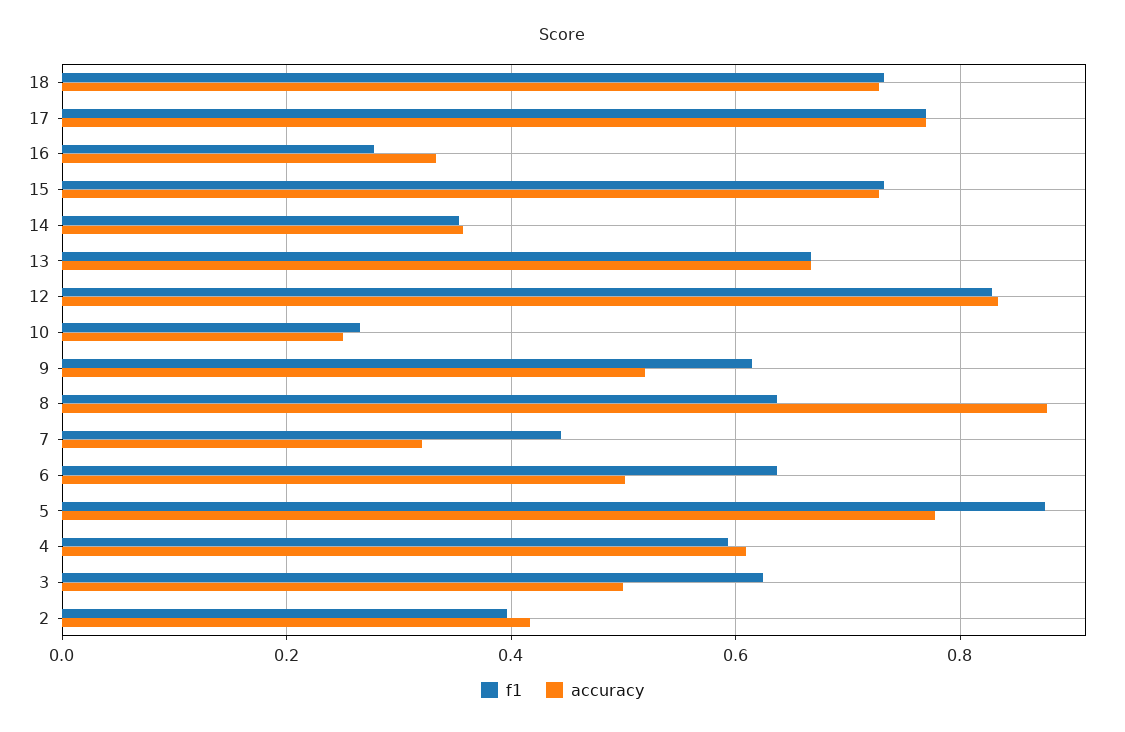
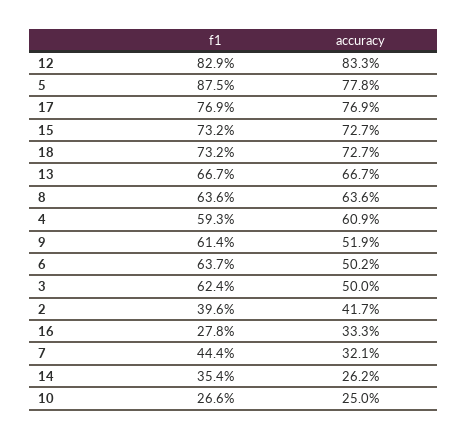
accuracy, 14: 0.36 -> 0.262
accuracy, 8: 0.88 -> 0.636

